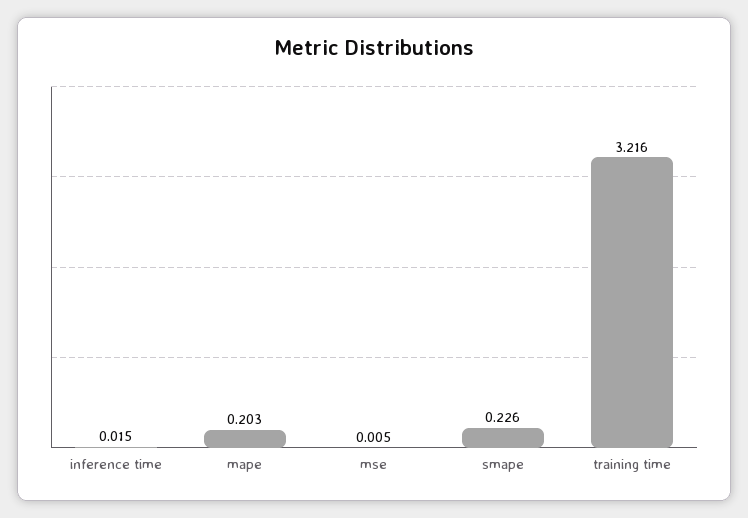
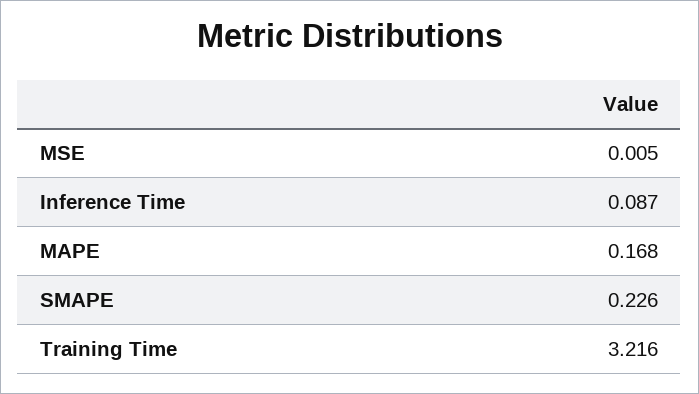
inference time: 0.015 -> 0.087
mape: 0.203 -> 0.168

